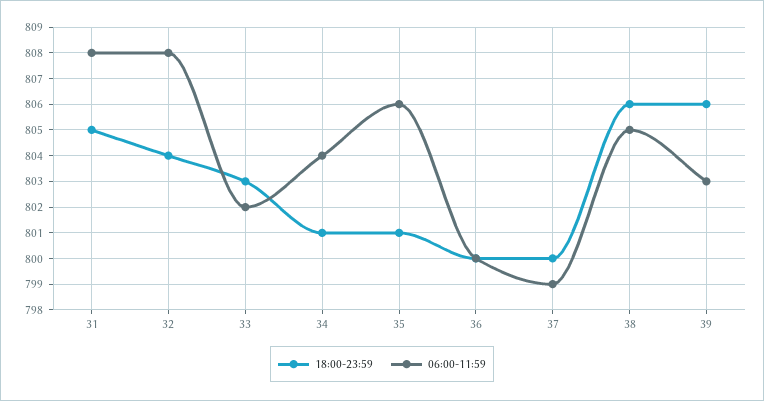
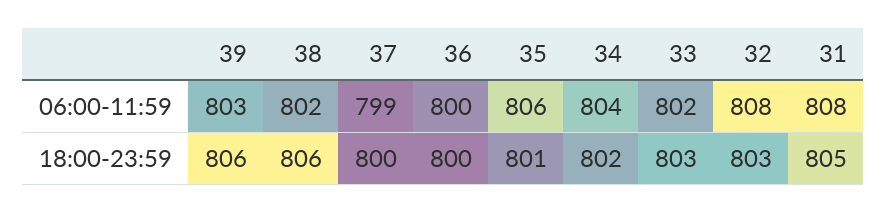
18:00-23:59, 32: 804 -> 803
18:00-23:59, 34: 801 -> 802
06:00-11:59, 38: 805 -> 802

